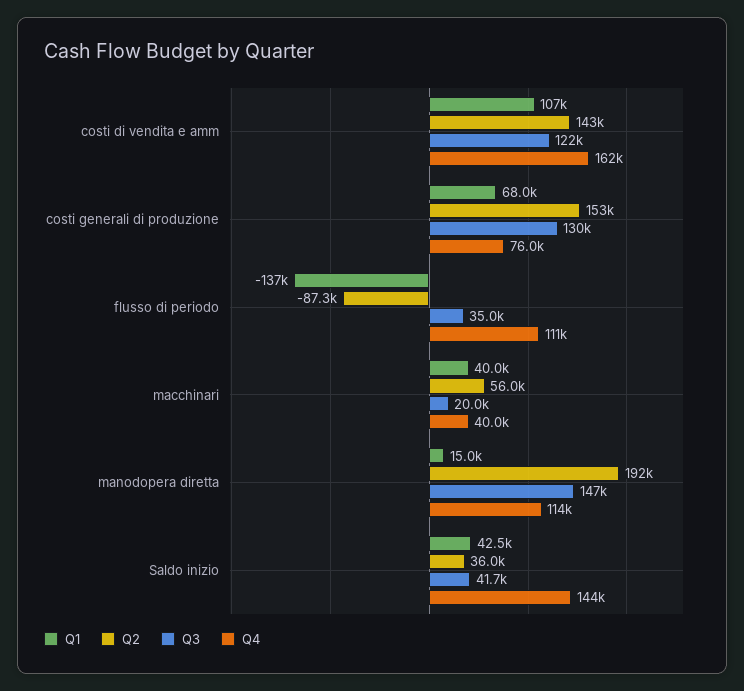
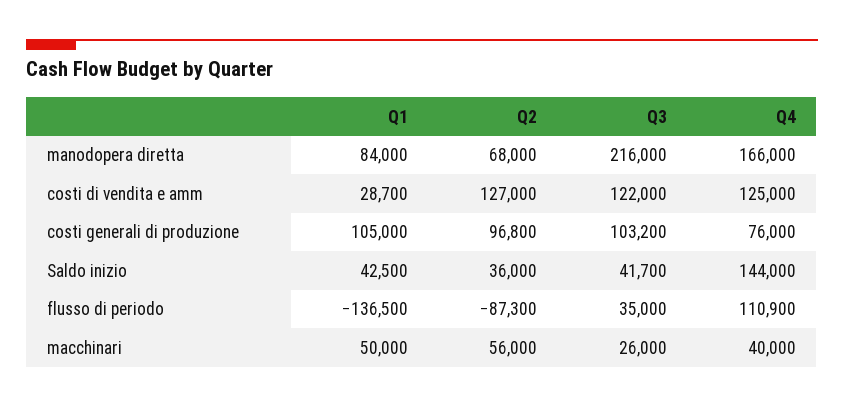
Q1, costi di vendita e amm: 107000 -> 28700
Q2, costi di vendita e amm: 143000 -> 127000
Q4, costi di vendita e amm: 162000 -> 125000
Q1, costi generali di produzione: 68000 -> 105000
Q2, costi generali di produzione: 153000 -> 96800
Q3, costi generali di produzione: 130000 -> 103200
Q1, macchinari: 40000 -> 50000
Q3, macchinari: 20000 -> 26000
Q1, manodopera diretta: 15000 -> 84000
Q2, manodopera diretta: 192000 -> 68000
Q3, manodopera diretta: 147000 -> 216000
Q4, manodopera diretta: 114000 -> 166000

